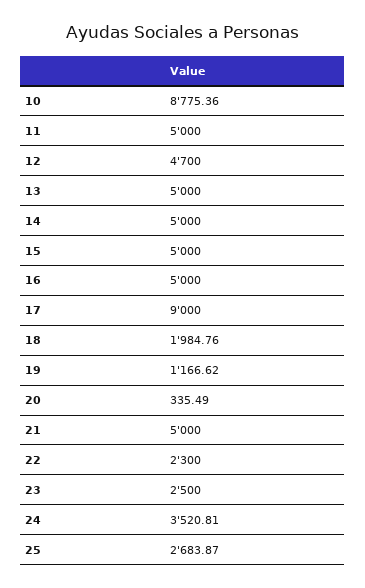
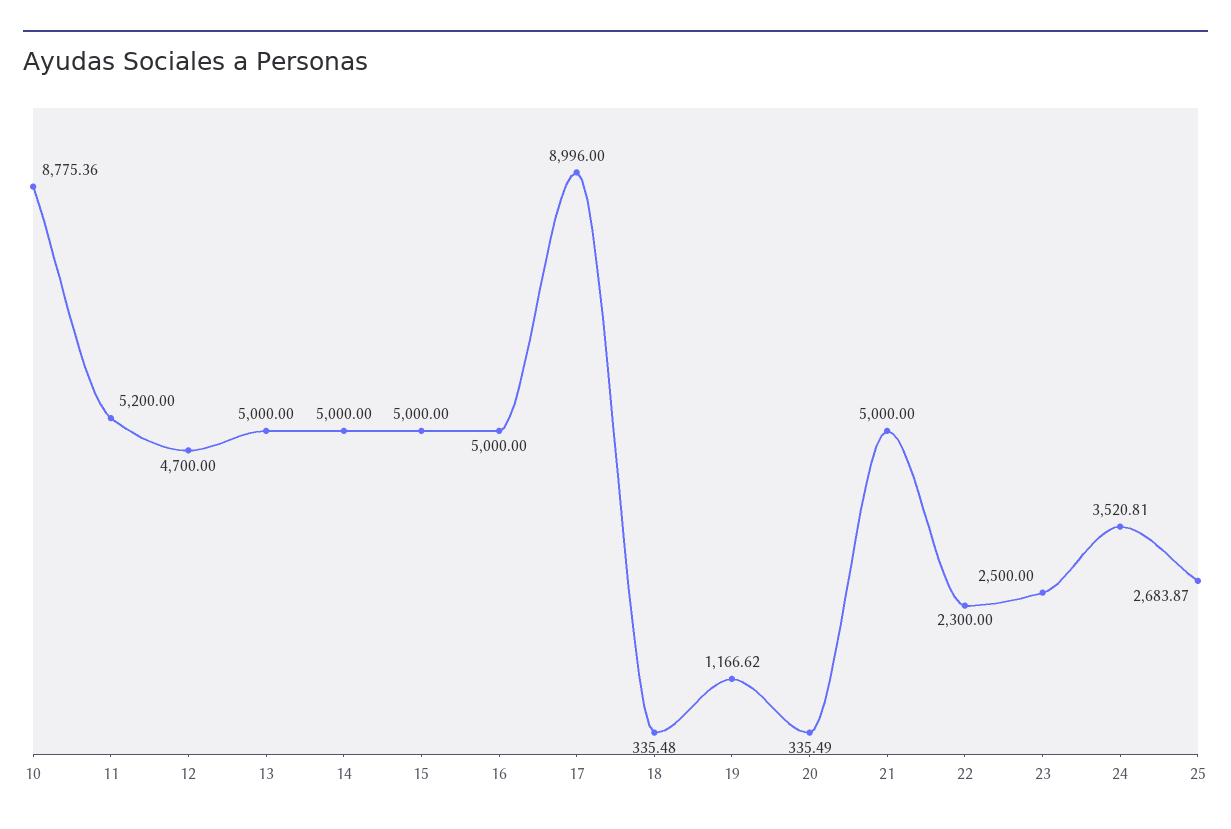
11: 5000 -> 5200
17: 9000 -> 8996
18: 1984.76 -> 335.48

